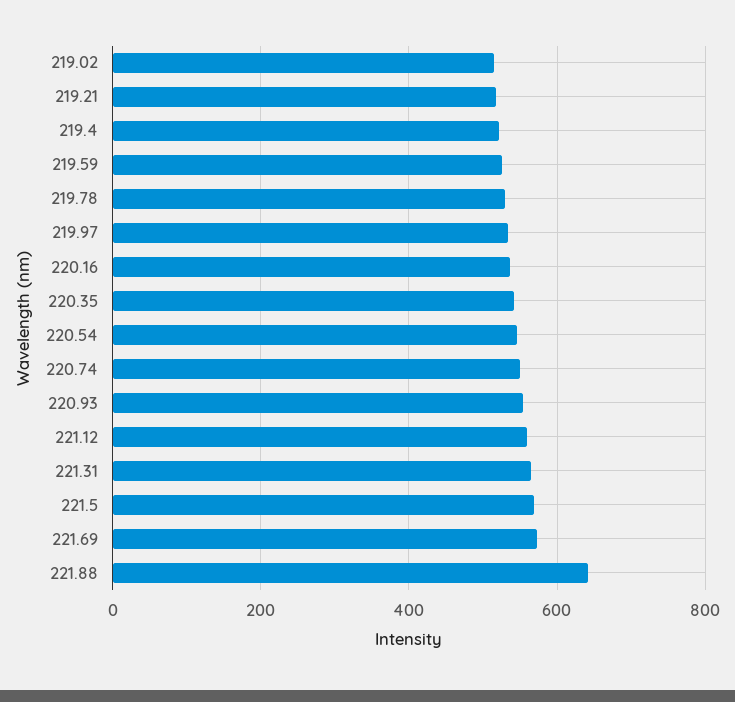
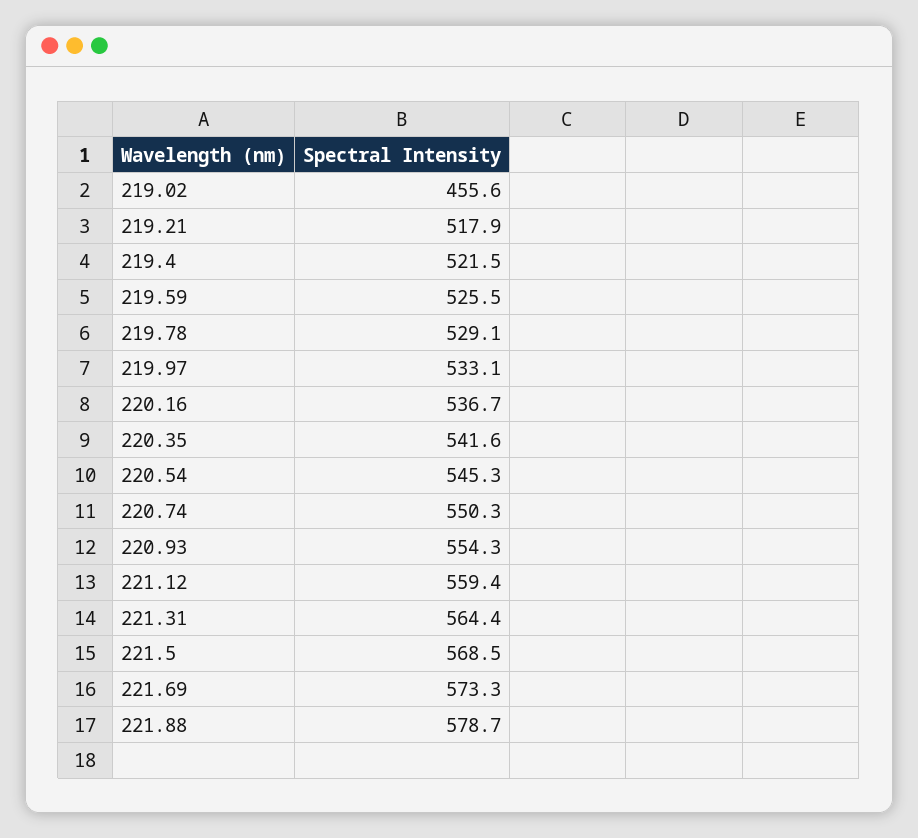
219.02: 520 -> 455.6
221.88: 640 -> 578.7

